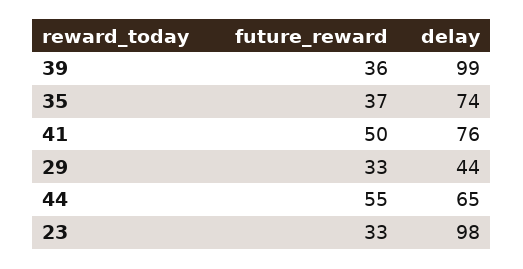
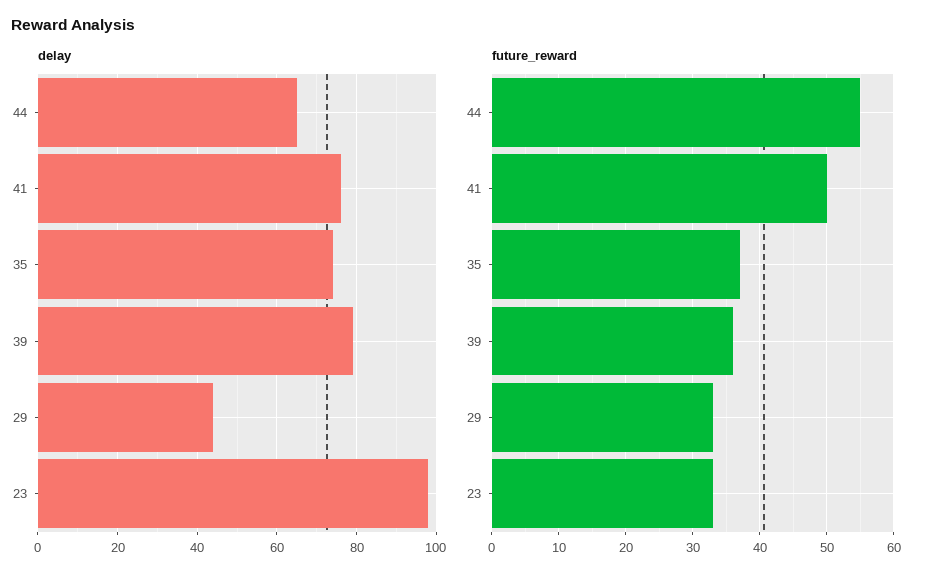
delay, 39: 99 -> 80

